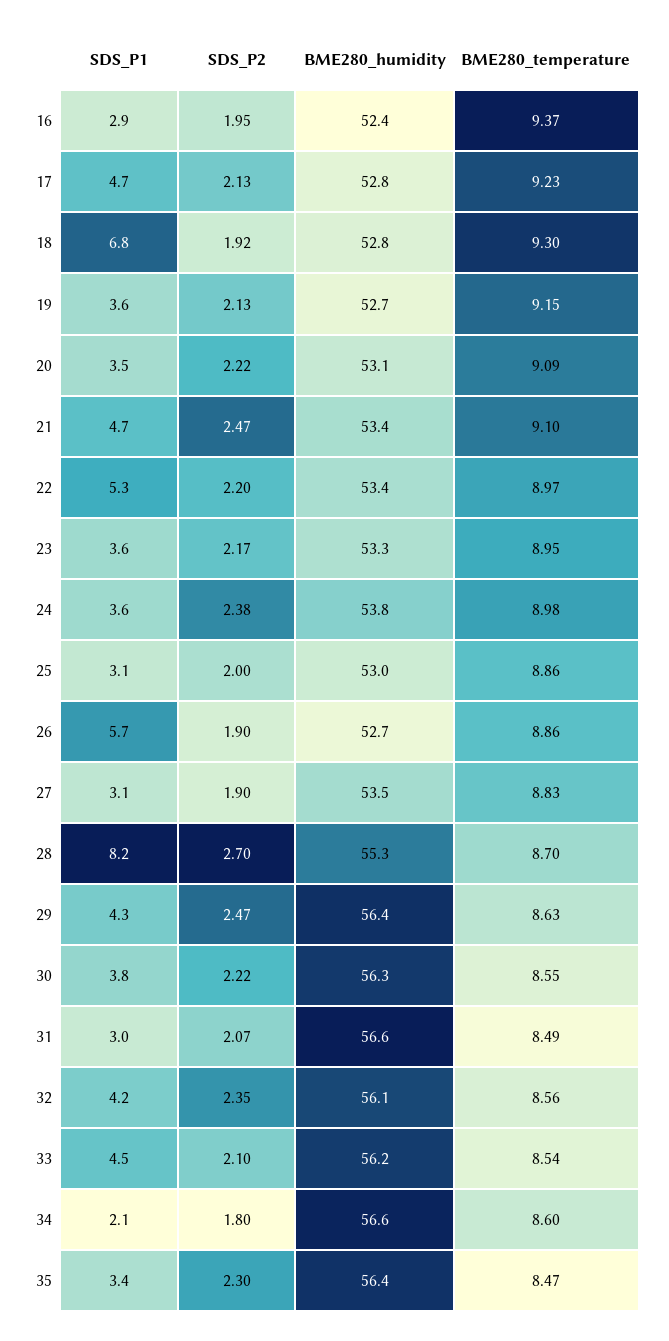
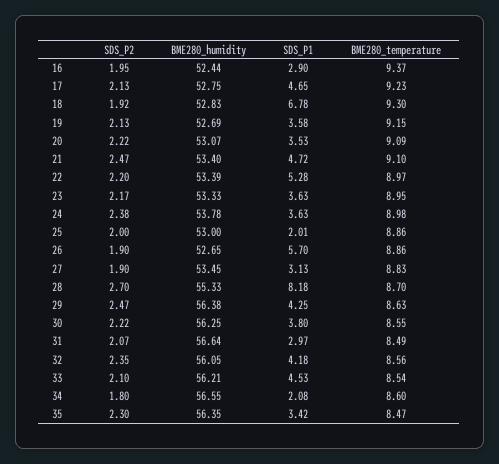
SDS_P1, 25: 3.1 -> 2.01

